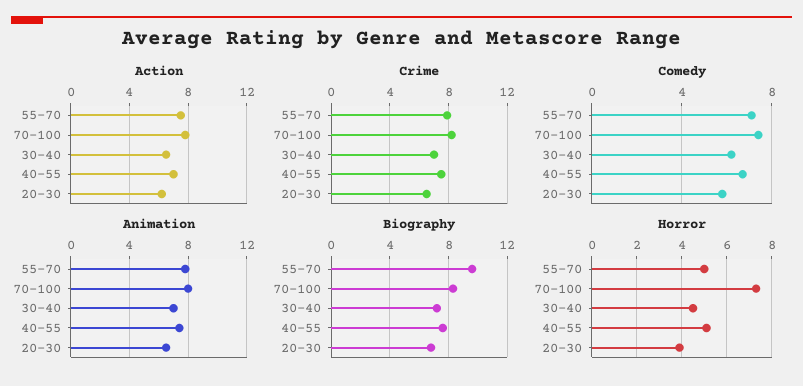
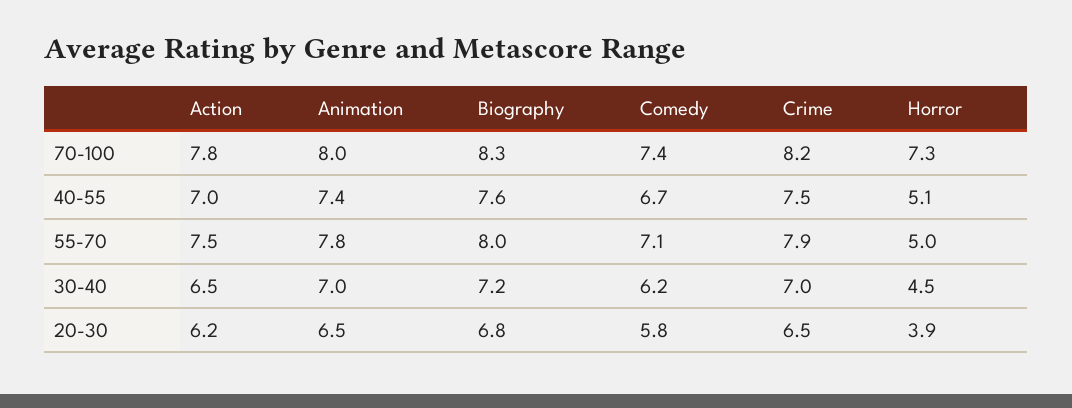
Biography, 55-70: 9.5 -> 8

